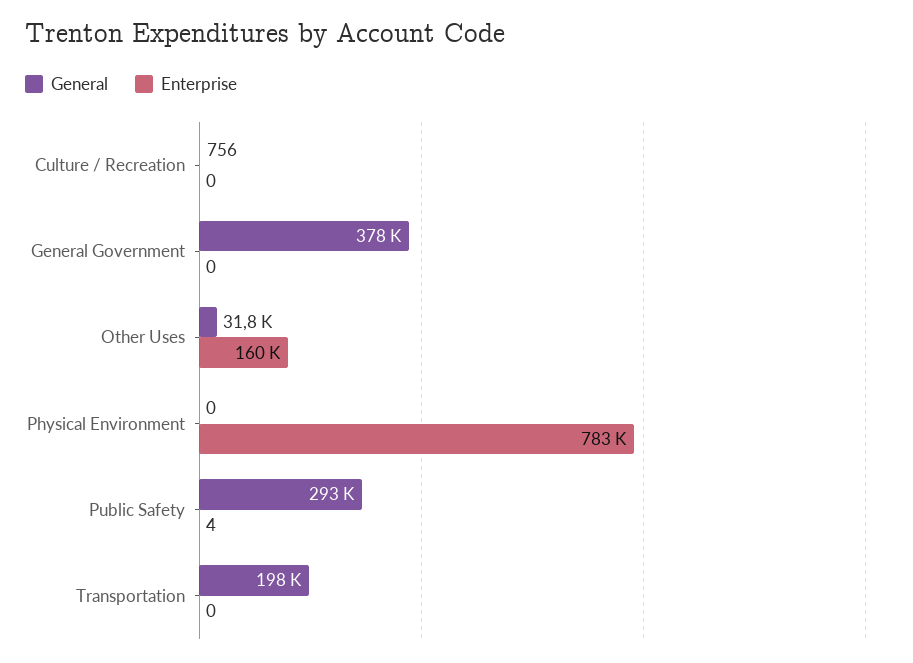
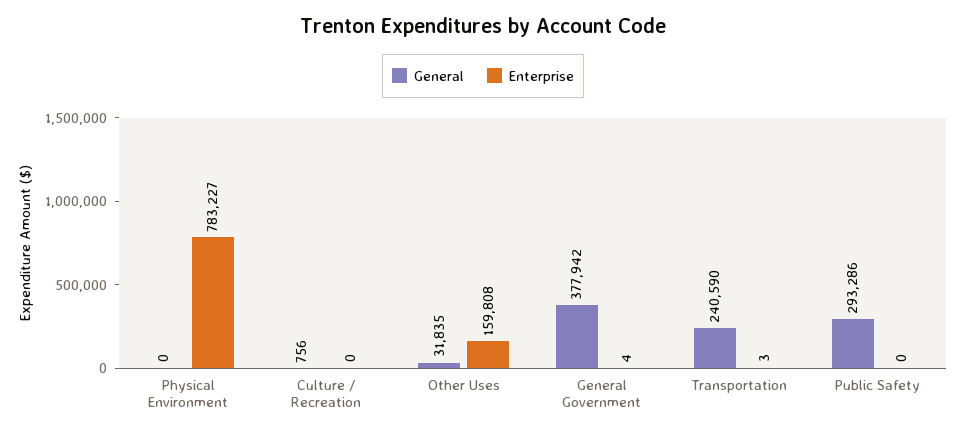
Enterprise, General Government: 0 -> 4
Enterprise, Public Safety: 4 -> 0
General, Transportation: 198000 -> 240590
Enterprise, Transportation: 0 -> 3

